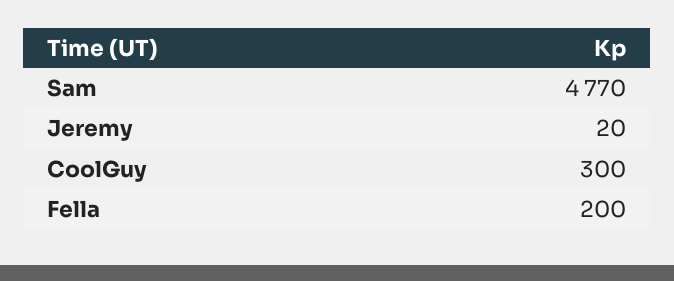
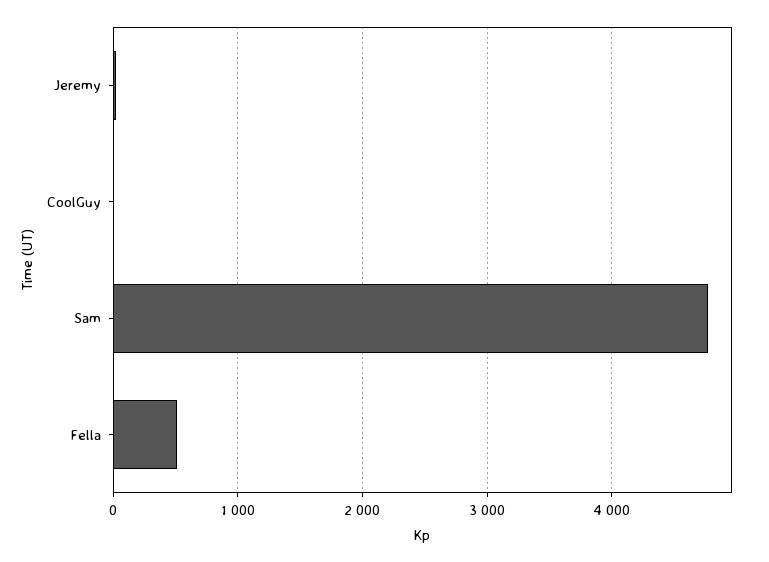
CoolGuy: 300 -> 0
Fella: 200 -> 500

